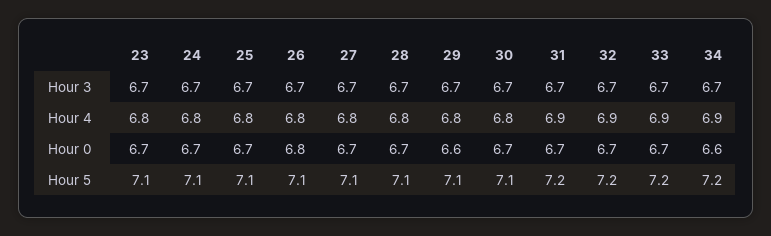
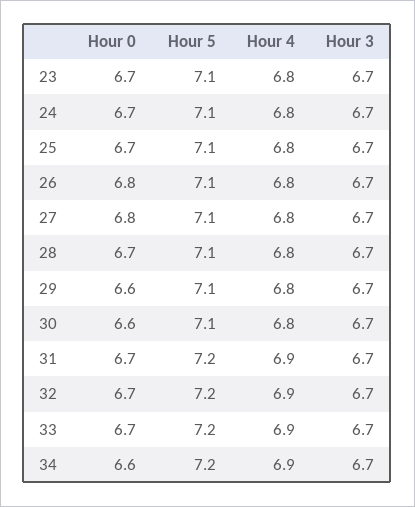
27, Hour 0: 6.7 -> 6.8
30, Hour 0: 6.7 -> 6.6

